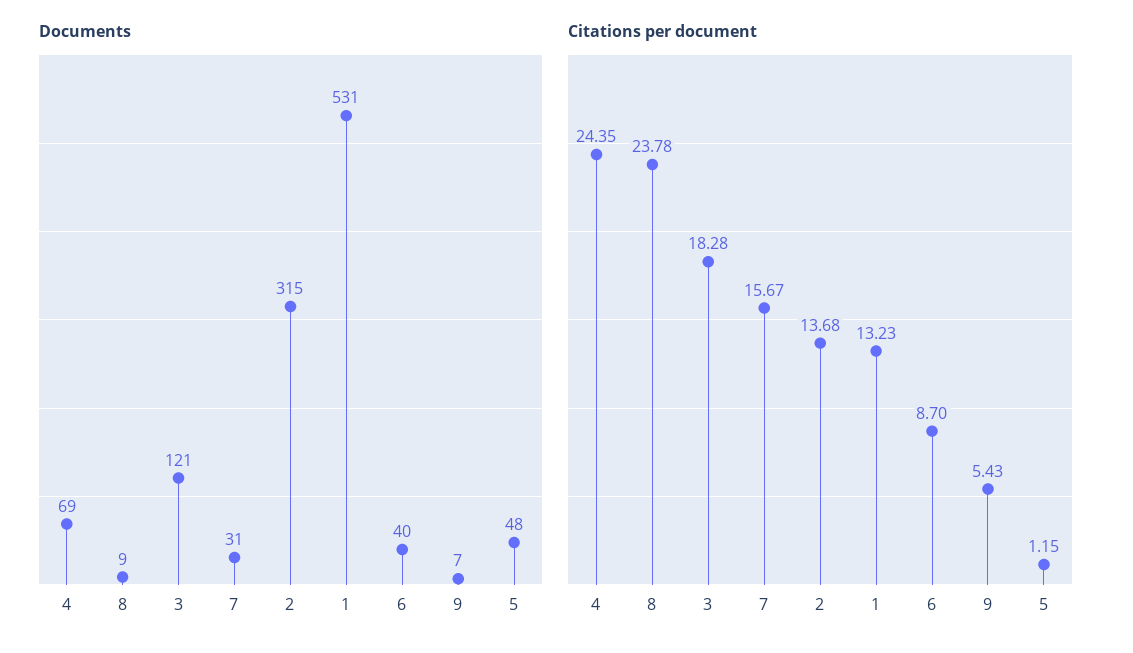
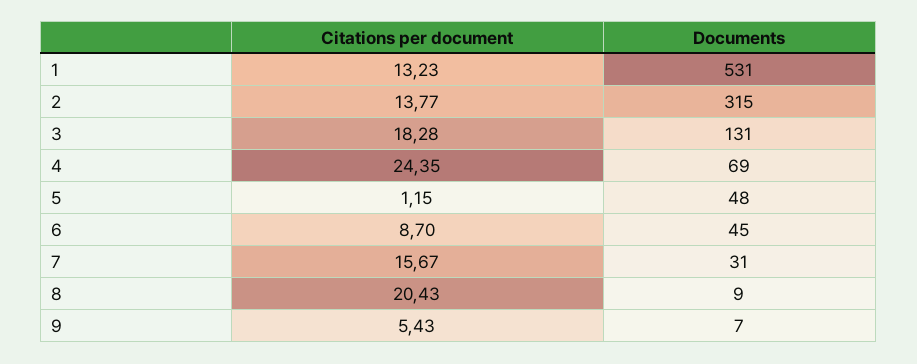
Documents, 3: 121 -> 131
Documents, 6: 40 -> 45
Citations per document, 8: 23.78 -> 20.43
Citations per document, 2: 13.68 -> 13.77

